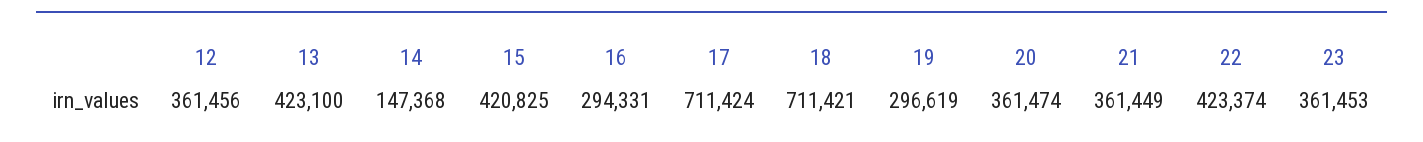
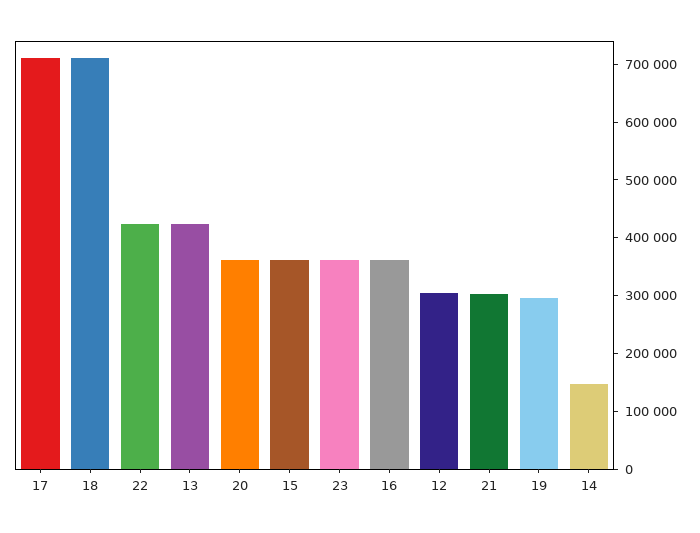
12: 361456 -> 300000
15: 420825 -> 360000
16: 294331 -> 360000
21: 361449 -> 300000

